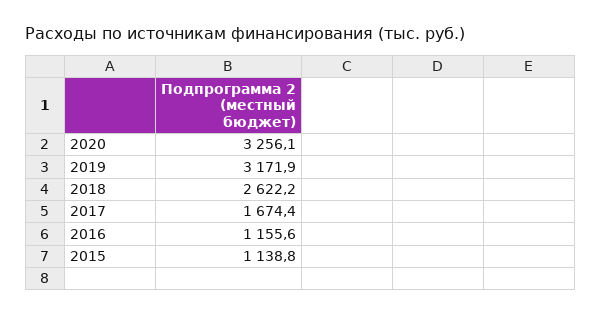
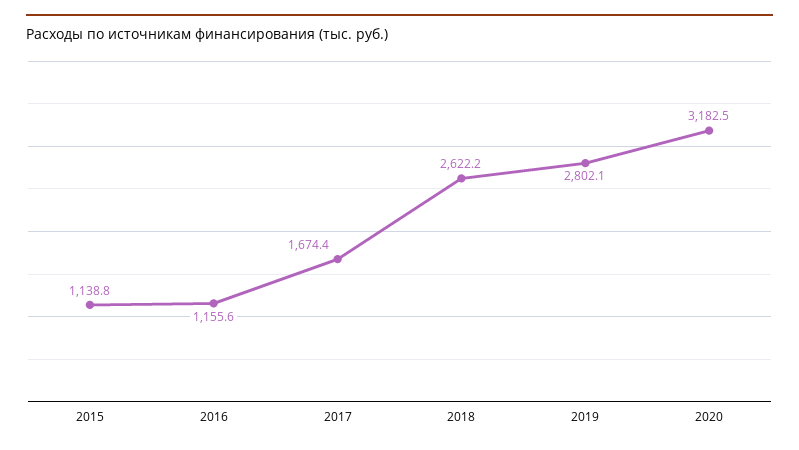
2020: 3256.1 -> 3182.5
2019: 3171.9 -> 2802.1

